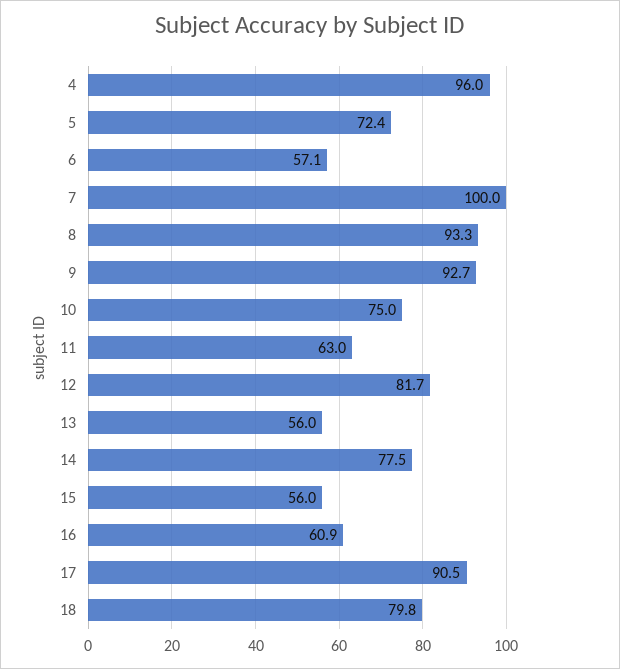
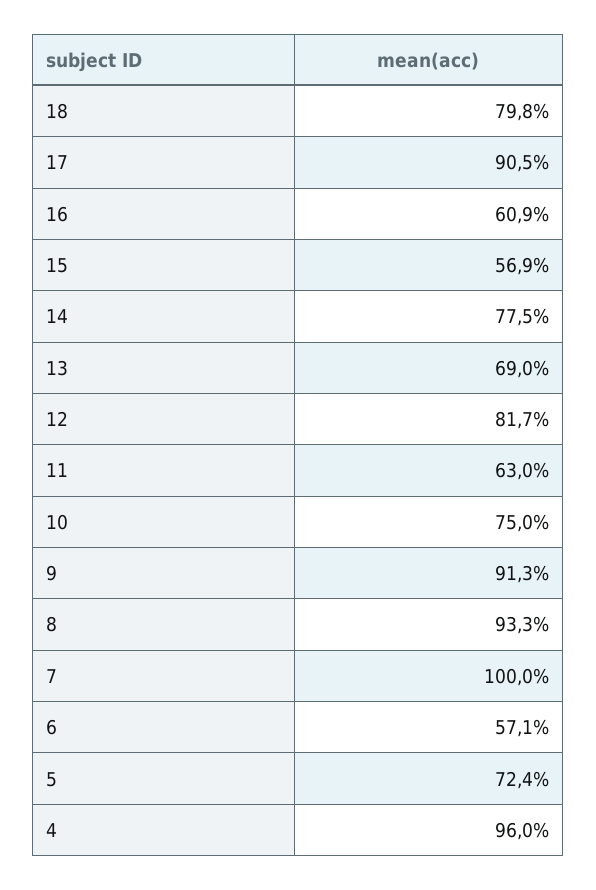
9: 92.7 -> 91.3
13: 56 -> 69
15: 56 -> 56.9

